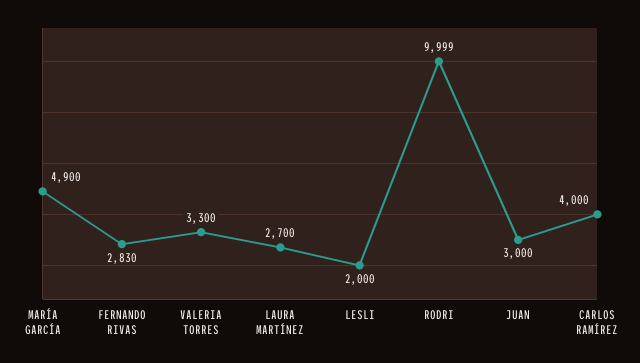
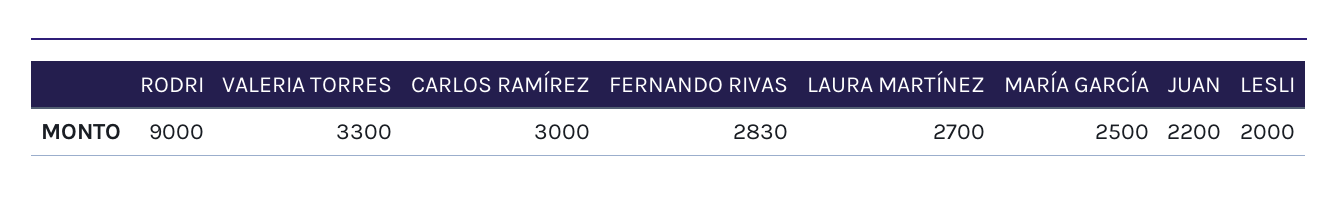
MARÍA GARCÍA: 4900 -> 2500
RODRI: 9999 -> 9000
JUAN: 3000 -> 2200
CARLOS RAMÍREZ: 4000 -> 3000

